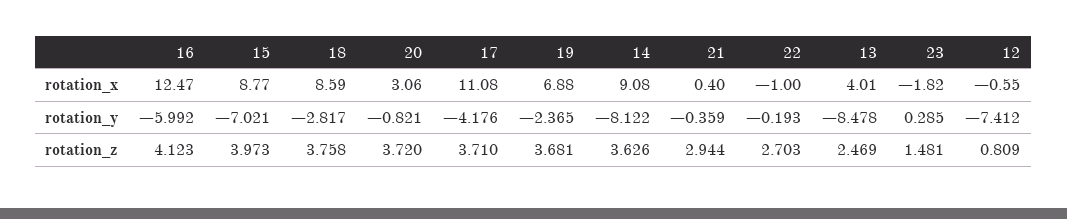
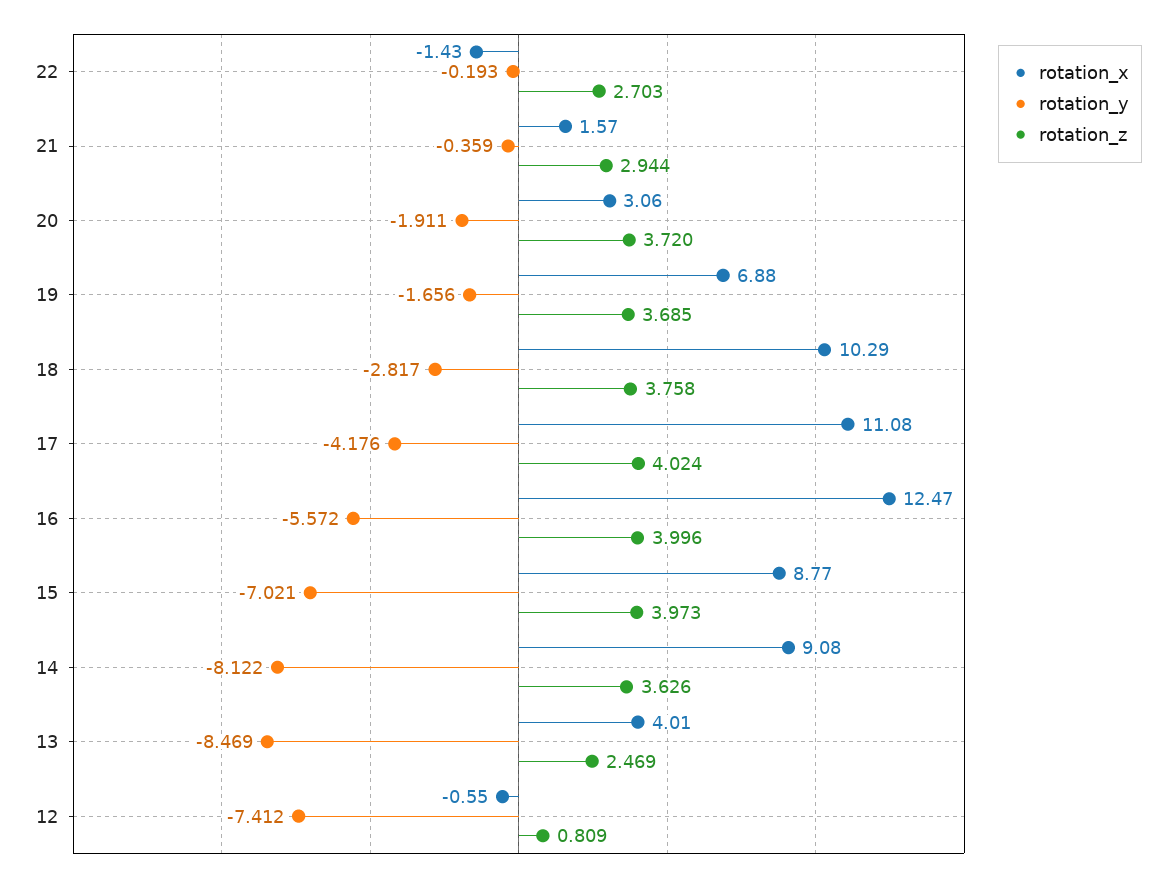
rotation_x, 18: 8.59 -> 10.29
rotation_x, 21: 0.4 -> 1.57
rotation_x, 22: -1 -> -1.43
rotation_x, 23: -1.82 -> none
rotation_y, 16: -5.992 -> -5.572
rotation_y, 20: -0.821 -> -1.911
rotation_y, 19: -2.365 -> -1.656
rotation_y, 13: -8.478 -> -8.469
rotation_y, 23: 0.285 -> none
rotation_z, 16: 4.123 -> 3.996
rotation_z, 17: 3.71 -> 4.024
rotation_z, 19: 3.681 -> 3.685
rotation_z, 23: 1.481 -> none

